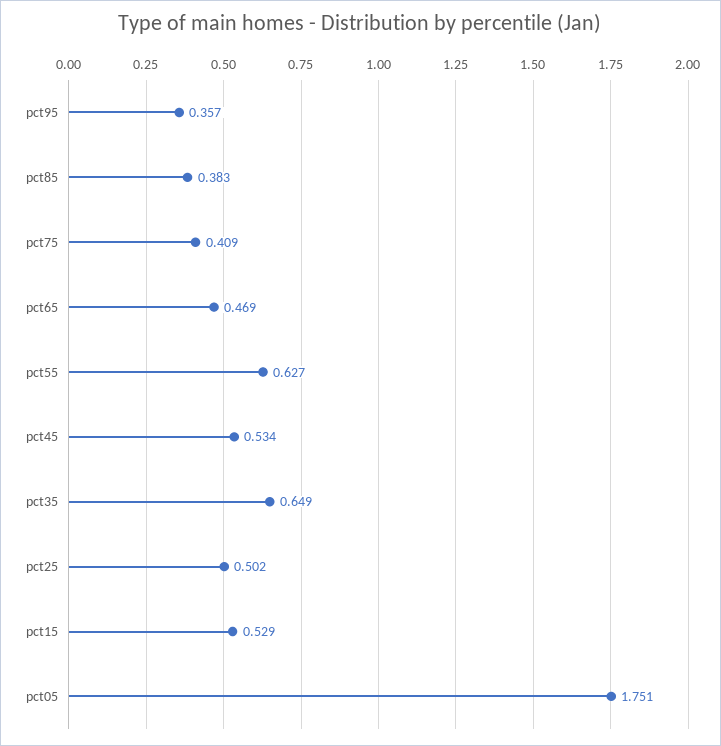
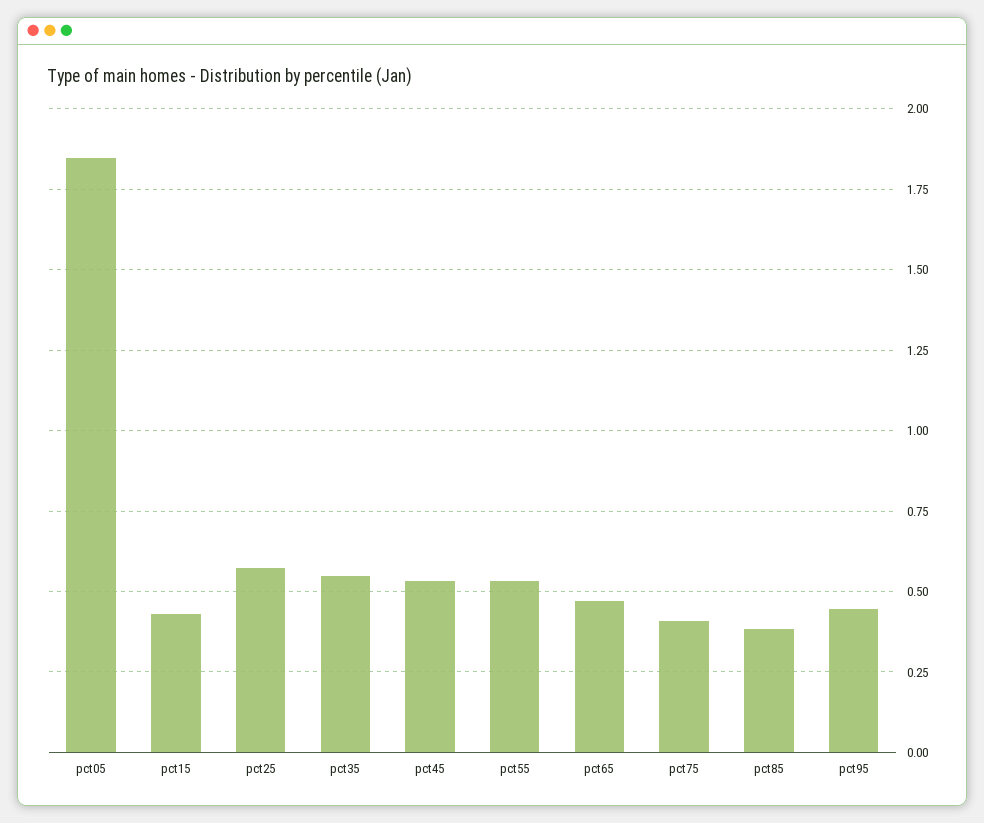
pct95: 0.357 -> 0.45
pct55: 0.627 -> 0.525
pct35: 0.649 -> 0.55
pct25: 0.502 -> 0.575
pct15: 0.529 -> 0.425
pct05: 1.751 -> 1.85

